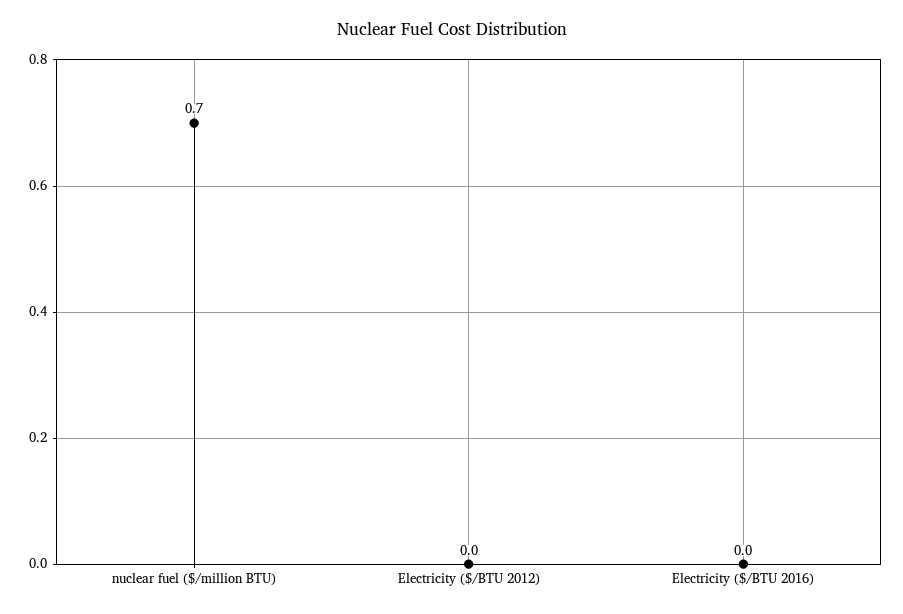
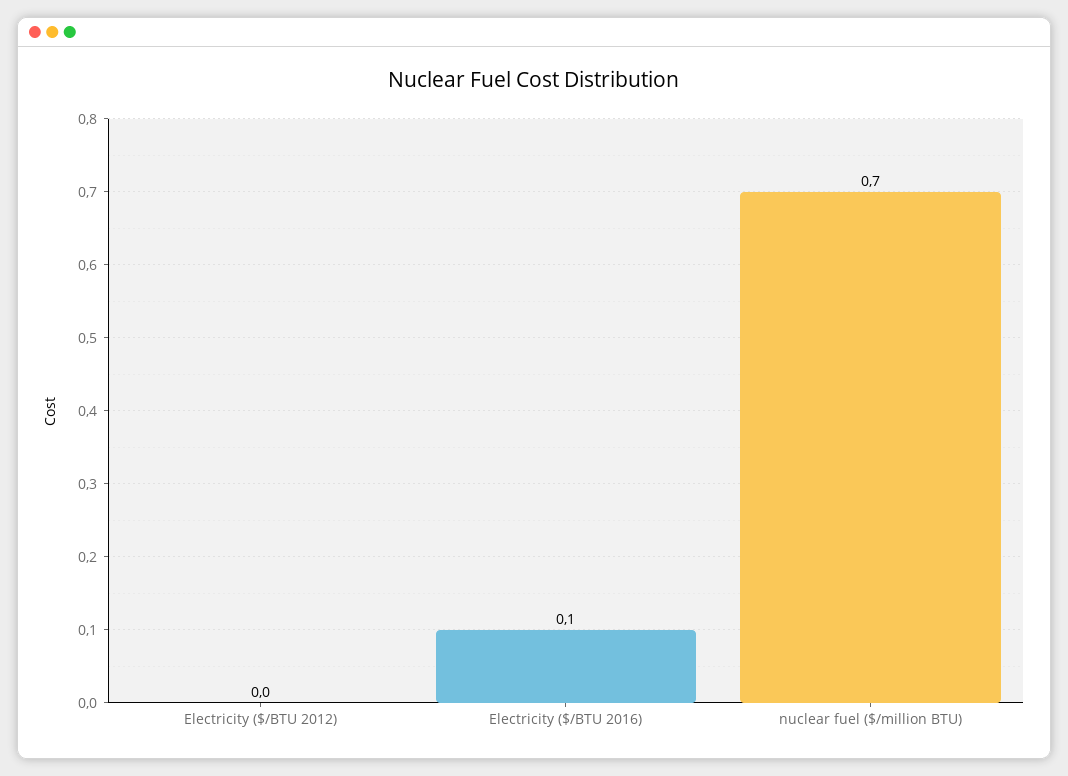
Electricity ($/BTU 2016): 0 -> 0.1

